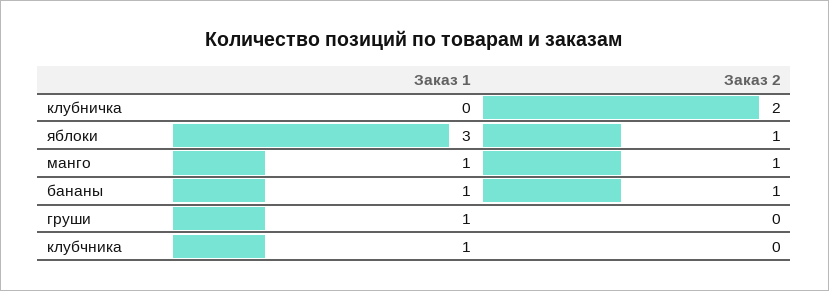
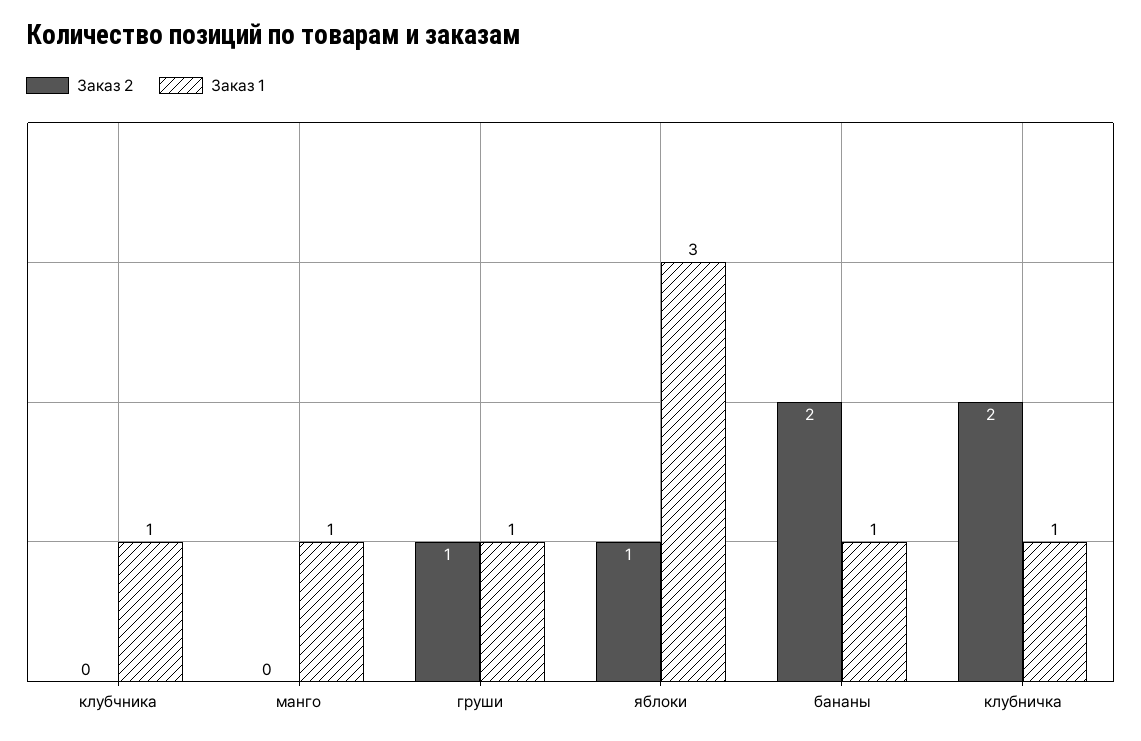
Заказ 1, клубничка: 0 -> 1
Заказ 2, манго: 1 -> 0
Заказ 2, бананы: 1 -> 2
Заказ 2, груши: 0 -> 1

